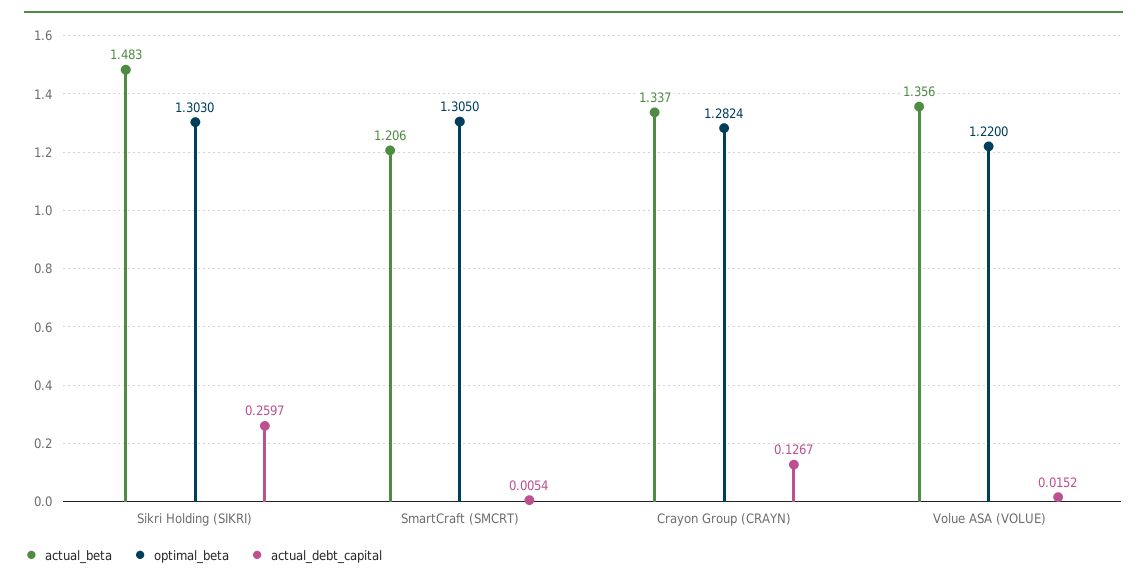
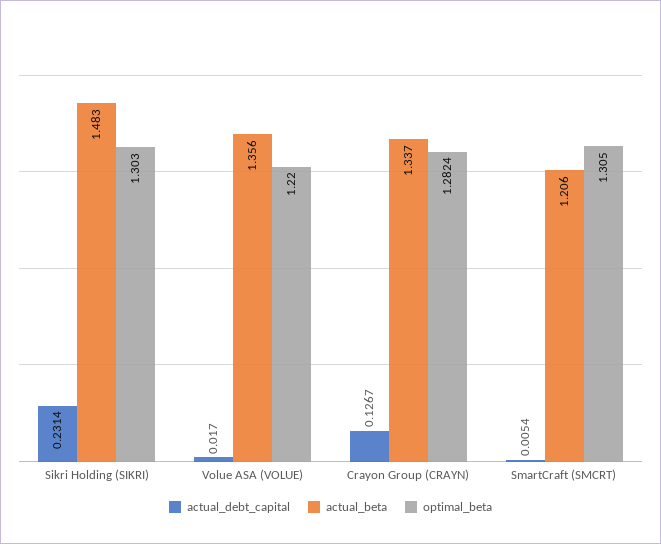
actual_debt_capital, Sikri Holding (SIKRI): 0.2597 -> 0.2314
actual_debt_capital, Volue ASA (VOLUE): 0.0152 -> 0.017

